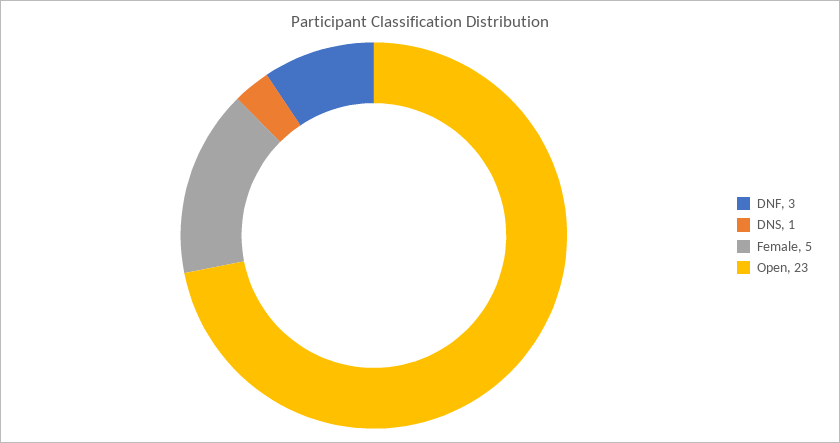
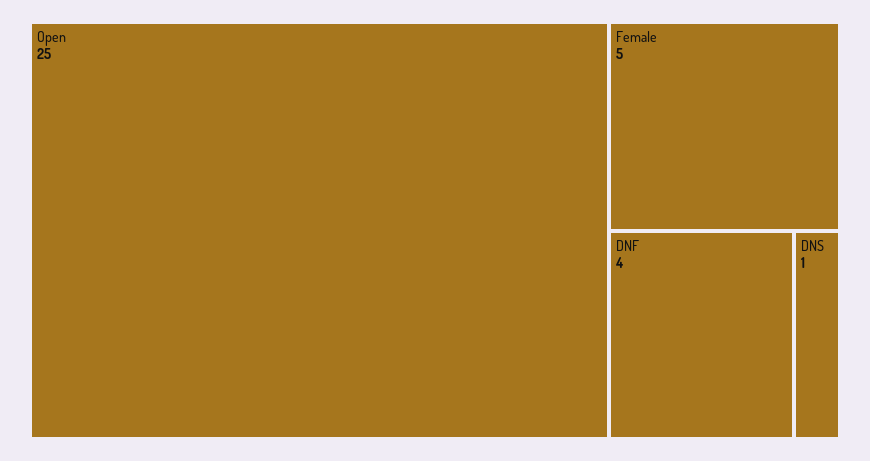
DNF: 3 -> 4
Open: 23 -> 25

